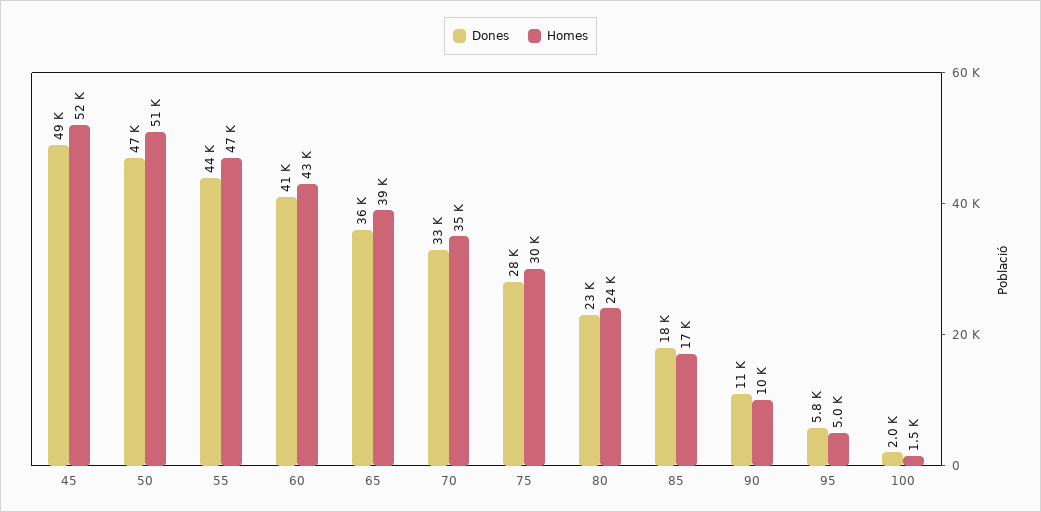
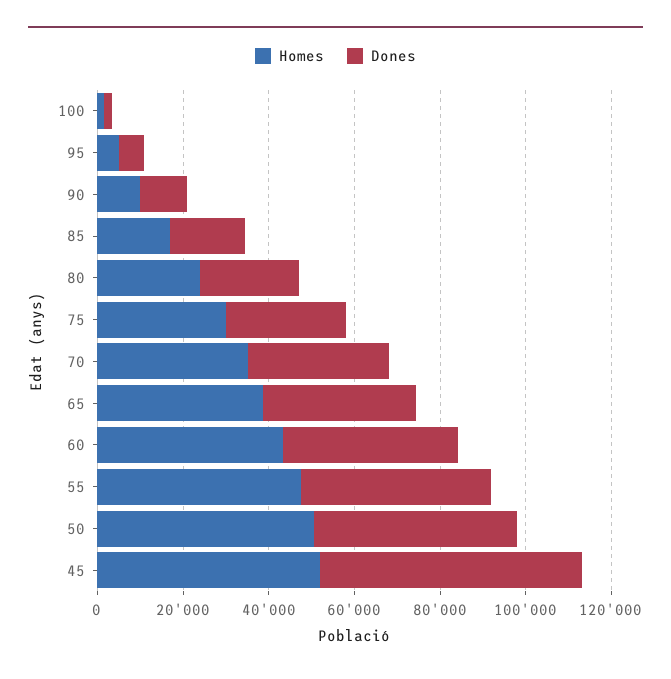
Dones, 45: 49000 -> 60000

